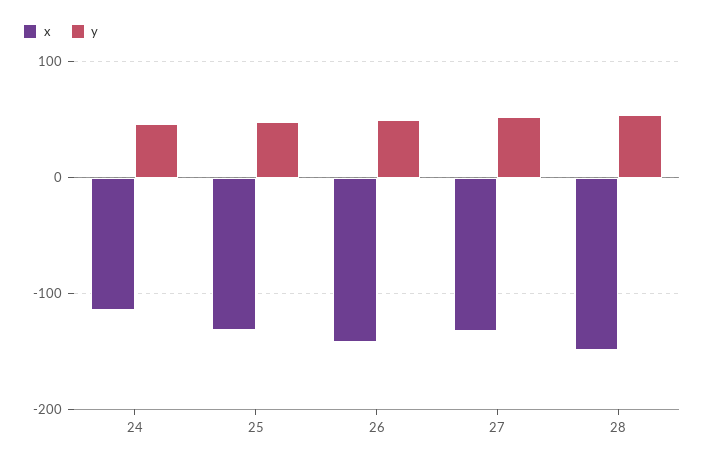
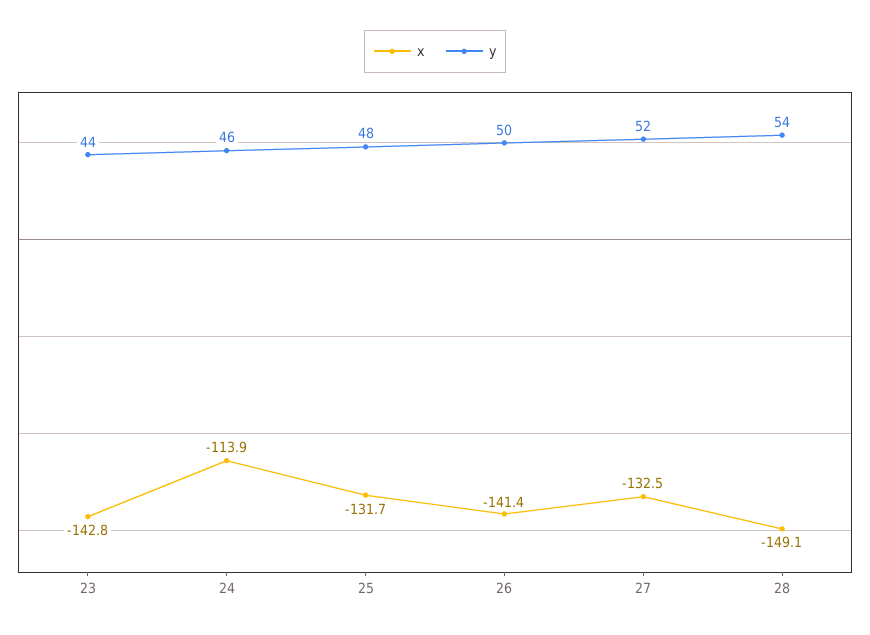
x, 23: none -> -142.8
y, 23: none -> 44

